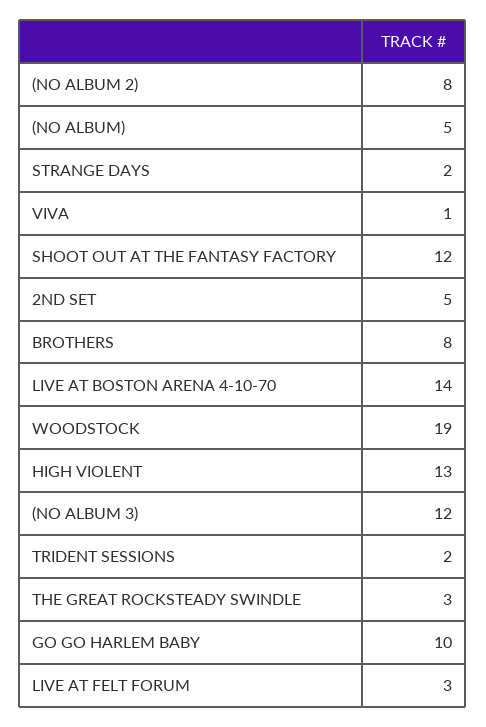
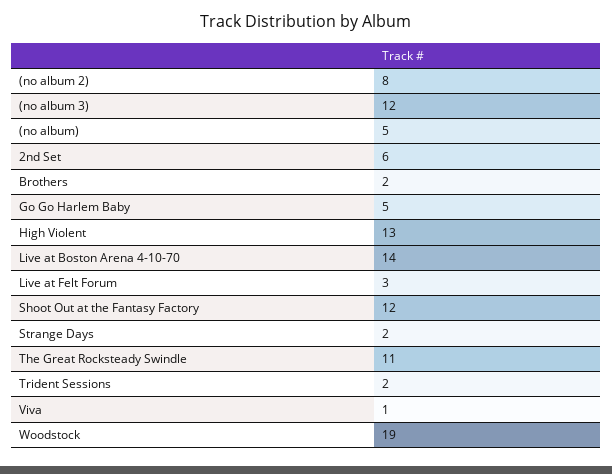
2ND SET: 5 -> 6
BROTHERS: 8 -> 2
THE GREAT ROCKSTEADY SWINDLE: 3 -> 11
GO GO HARLEM BABY: 10 -> 5

